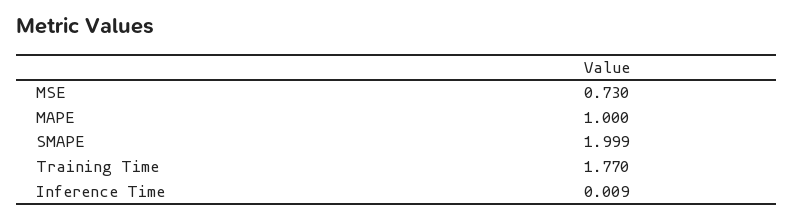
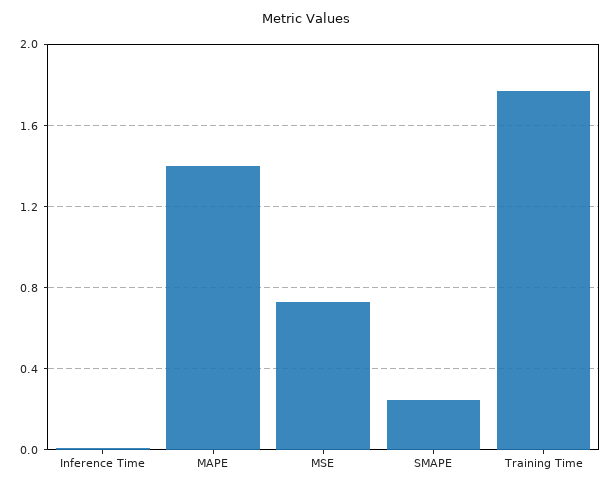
MAPE: 1 -> 1.4
SMAPE: 1.999 -> 0.25

